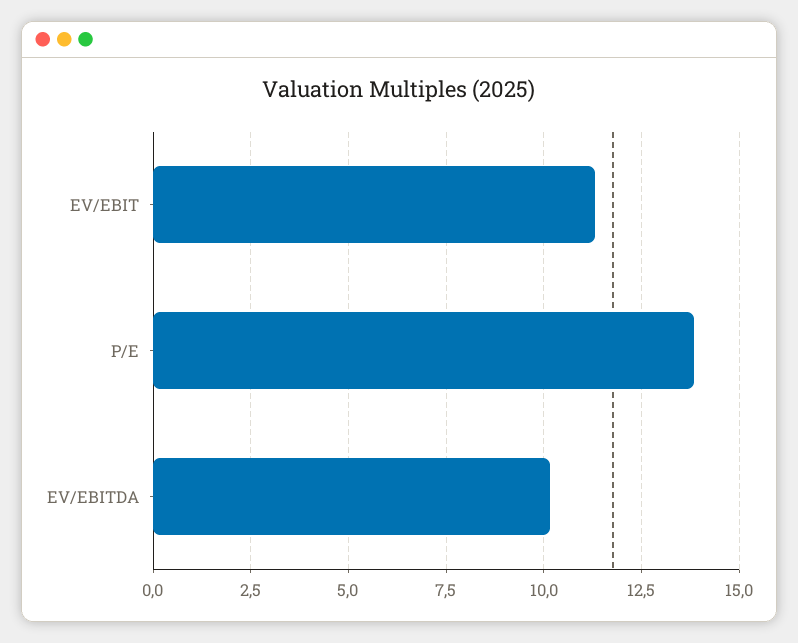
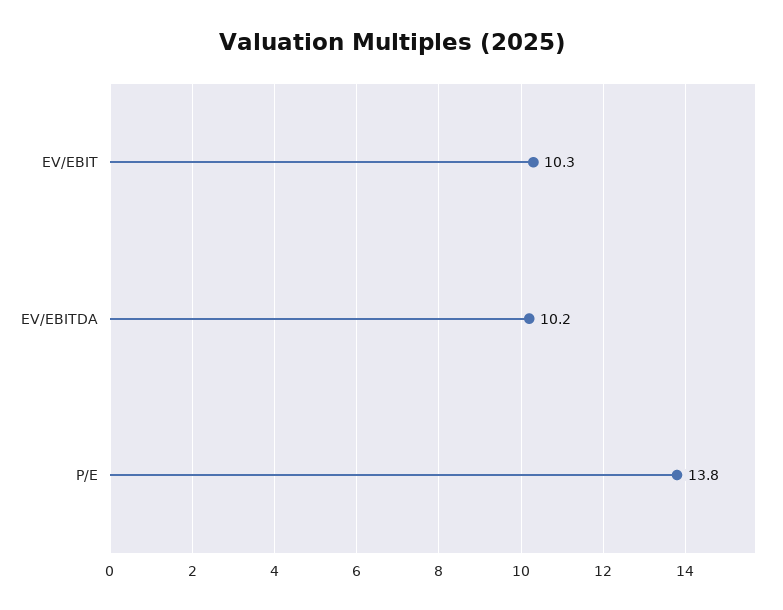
EV/EBIT: 11.25 -> 10.3

